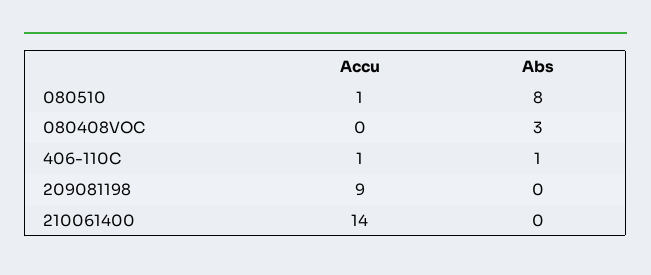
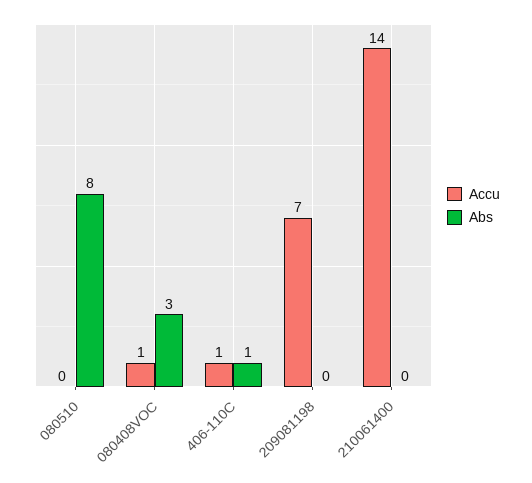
Accu, 080510: 1 -> 0
Accu, 080408VOC: 0 -> 1
Accu, 209081198: 9 -> 7

